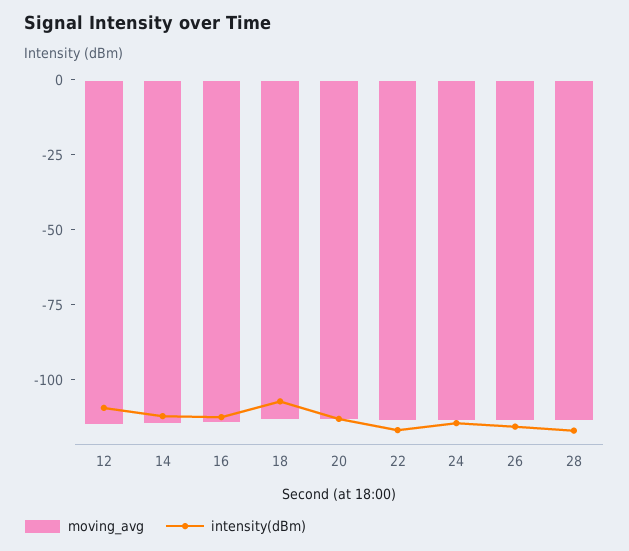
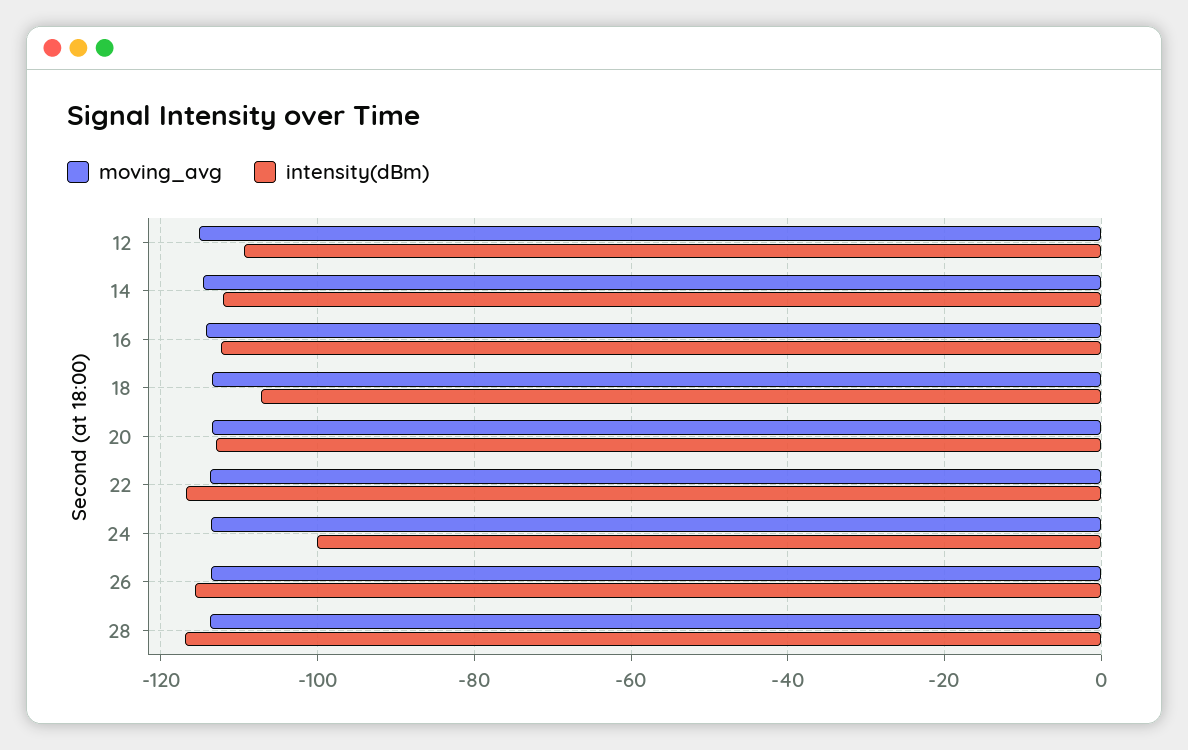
intensity(dBm), 24: -115 -> -100

